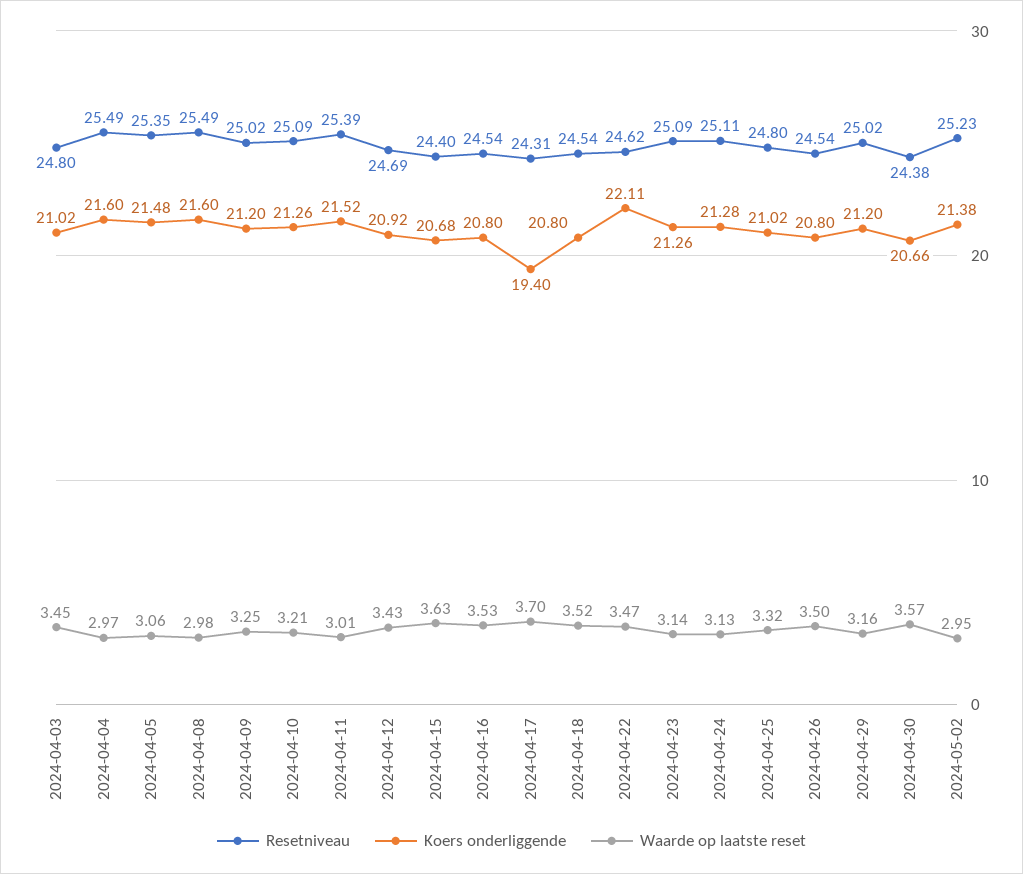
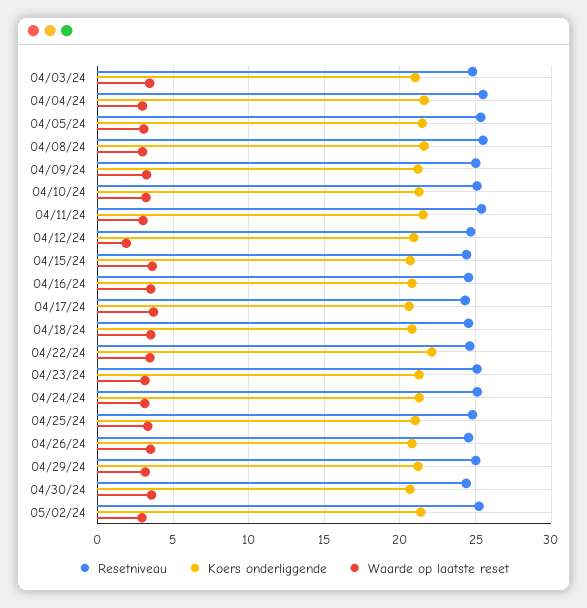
Waarde op laatste reset, 2024-04-12: 3.43 -> 2
Koers onderliggende, 2024-04-17: 19.4 -> 20.5

